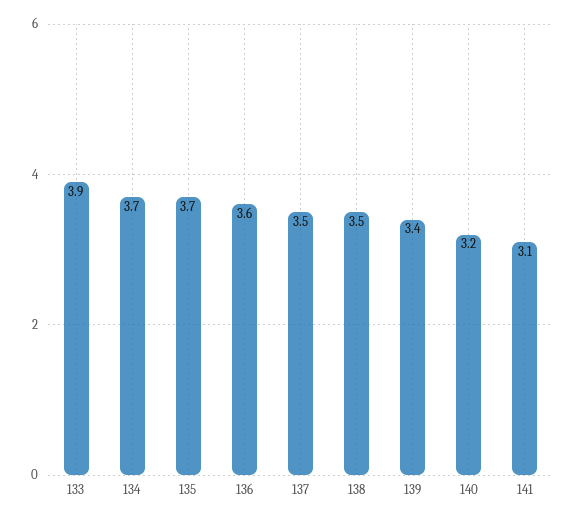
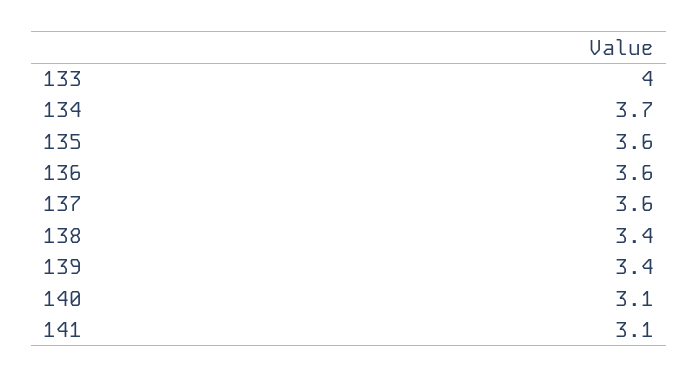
133: 3.9 -> 4
135: 3.7 -> 3.6
137: 3.5 -> 3.6
138: 3.5 -> 3.4
140: 3.2 -> 3.1

